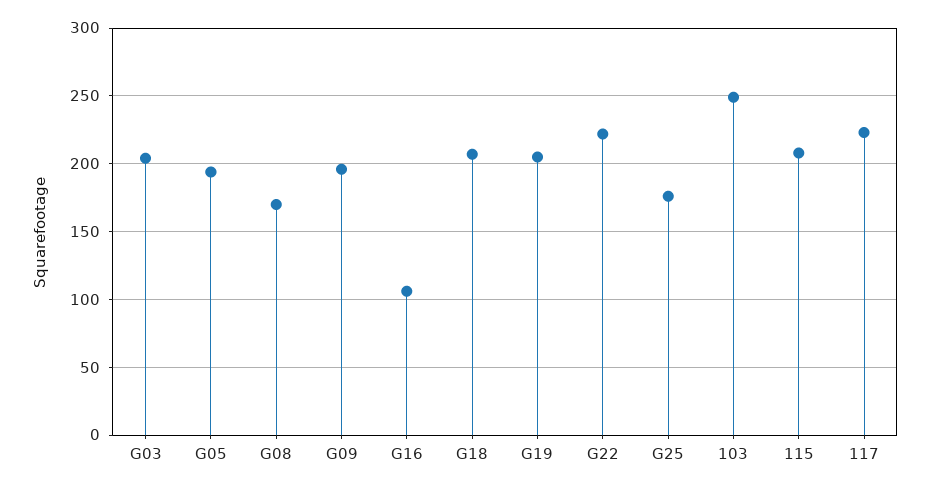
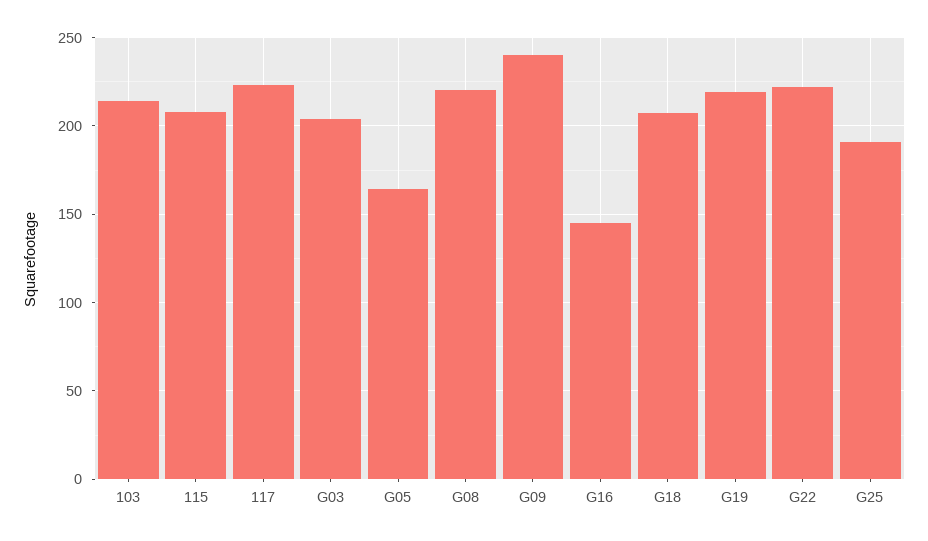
G05: 195 -> 165
G08: 170 -> 220
G09: 195 -> 240
G16: 105 -> 145
G19: 205 -> 220
G25: 175 -> 190
103: 250 -> 215

